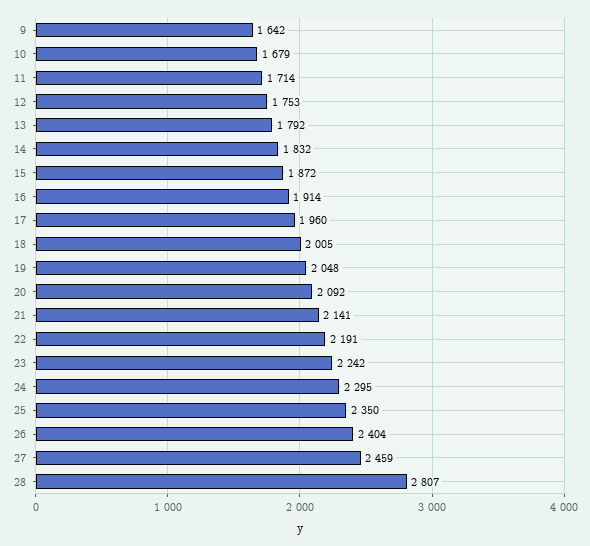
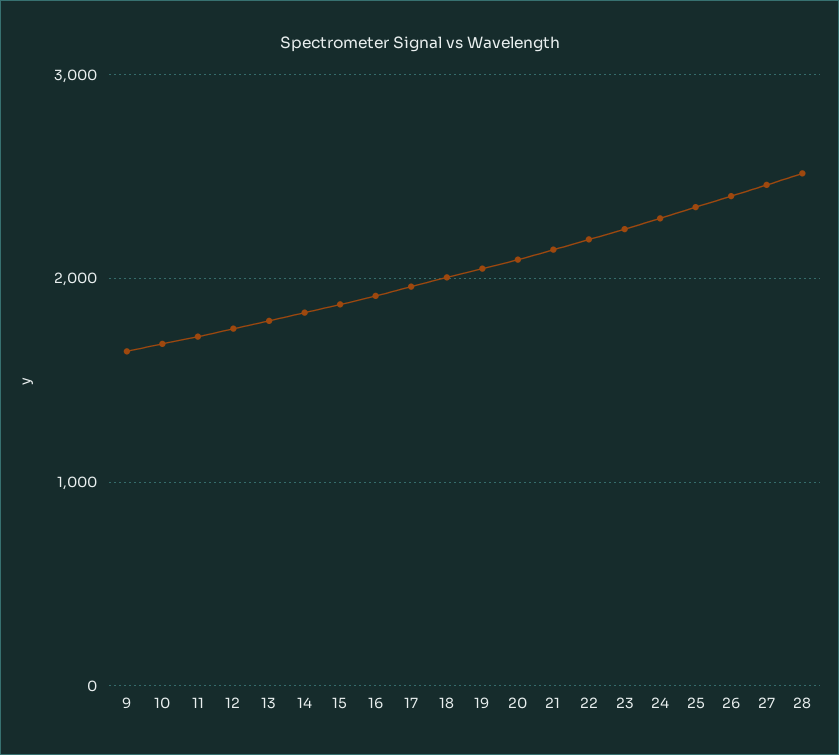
28: 2807 -> 2500

